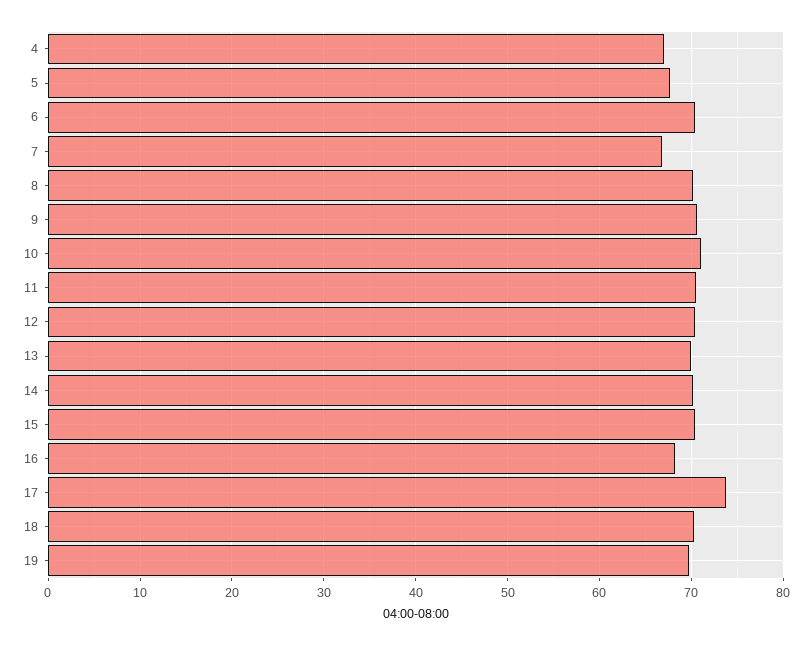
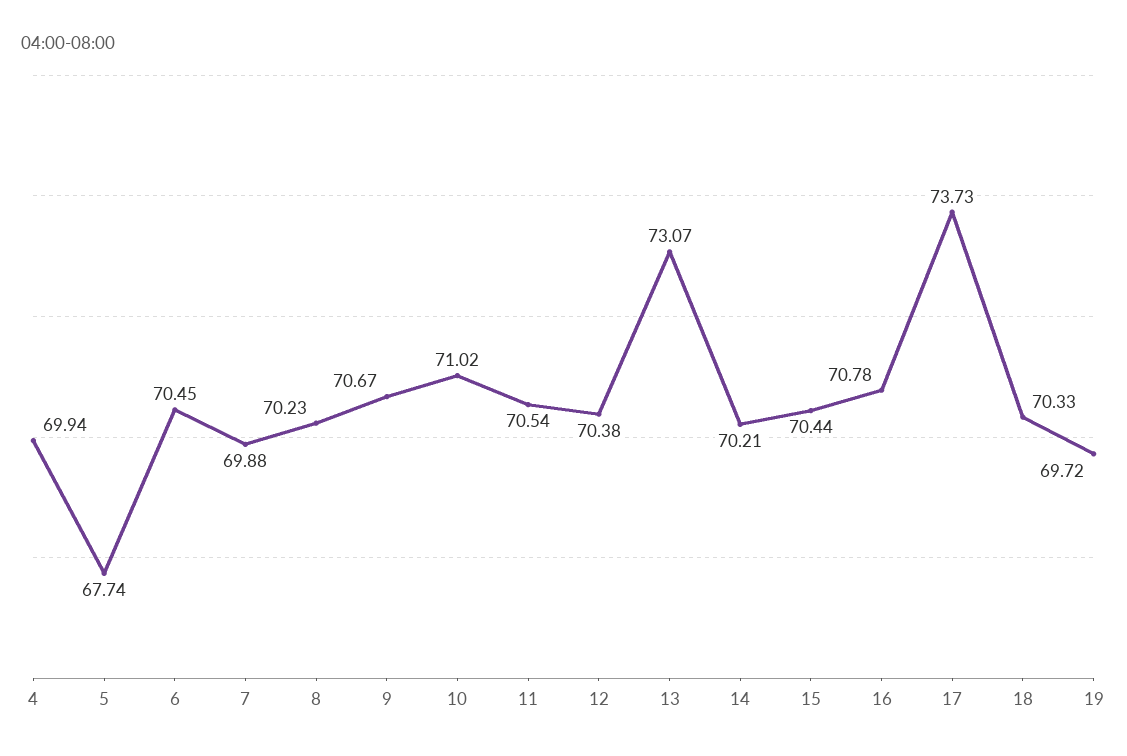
4: 67 -> 69.94
7: 67 -> 69.88
13: 70 -> 73.07
16: 68 -> 70.78

